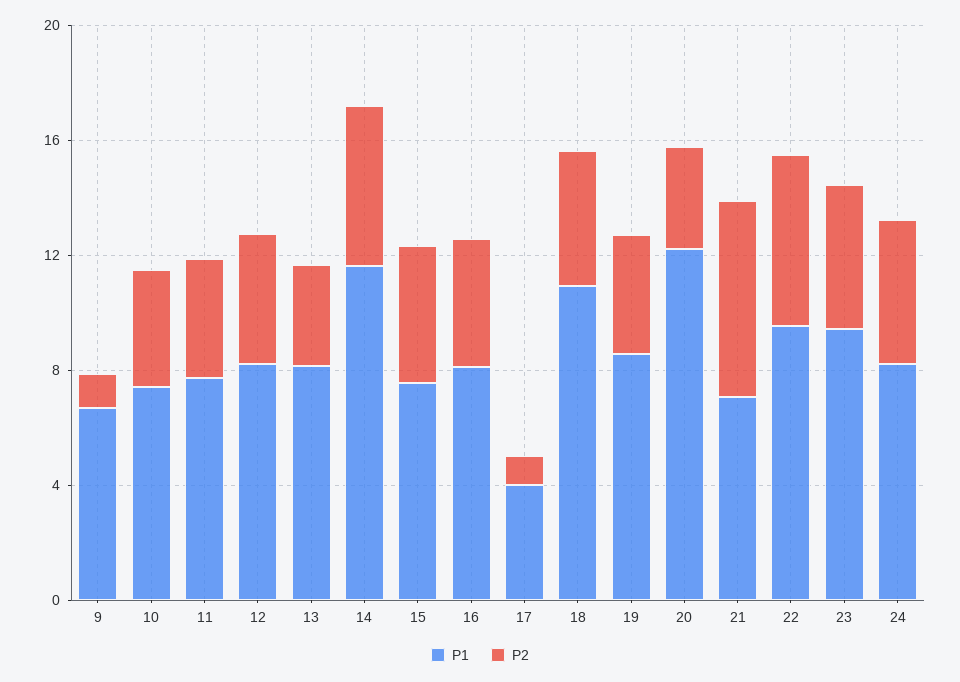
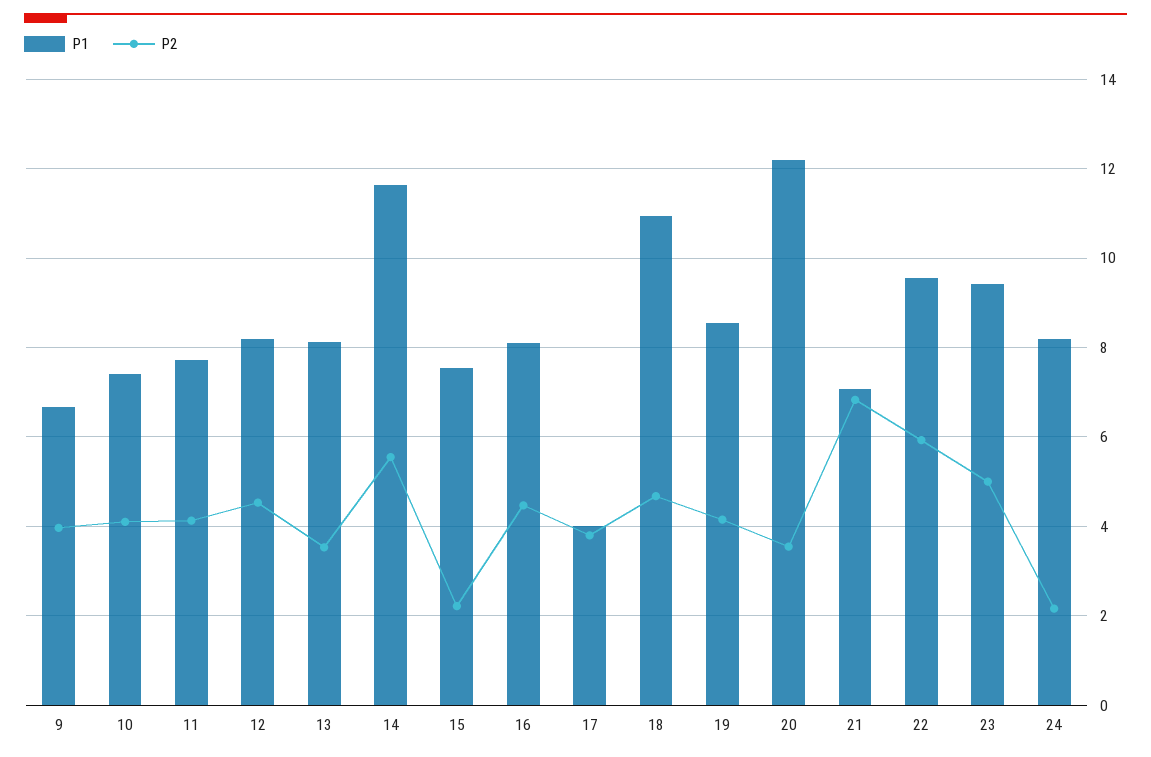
P2, 9: 1 -> 4
P2, 15: 5 -> 2.2
P2, 17: 1 -> 3.8
P2, 24: 5 -> 2.2

